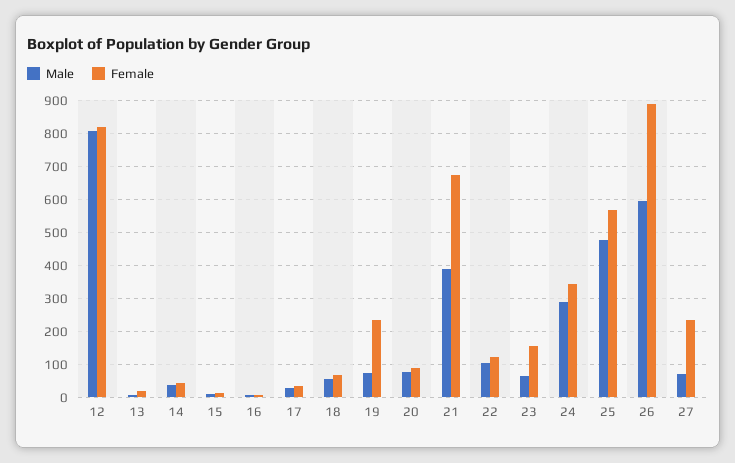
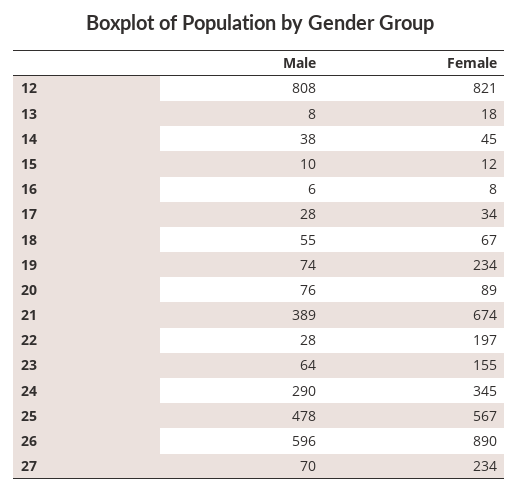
Male, 22: 100 -> 28
Female, 22: 120 -> 197

